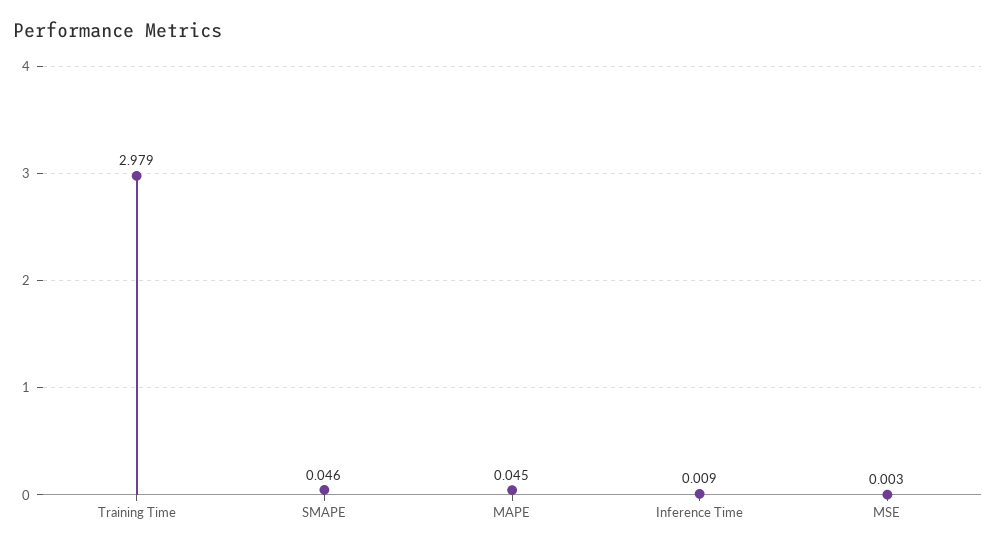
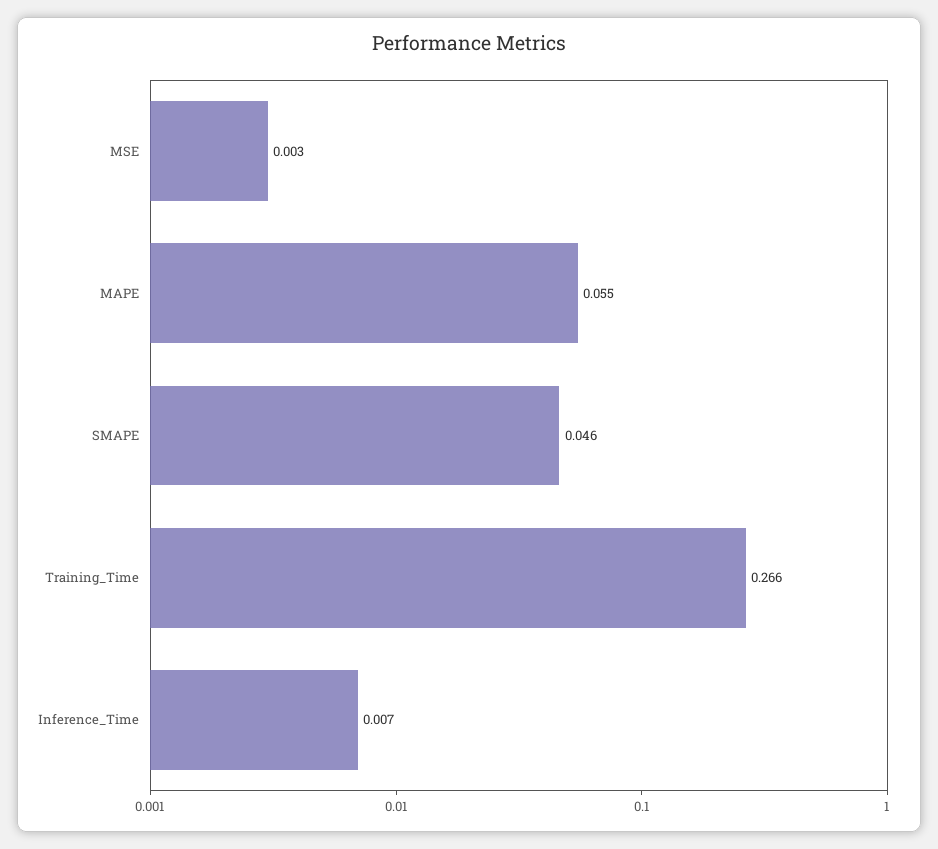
Training Time: 2.979 -> 0.266
MAPE: 0.045 -> 0.055
Inference Time: 0.009 -> 0.007

